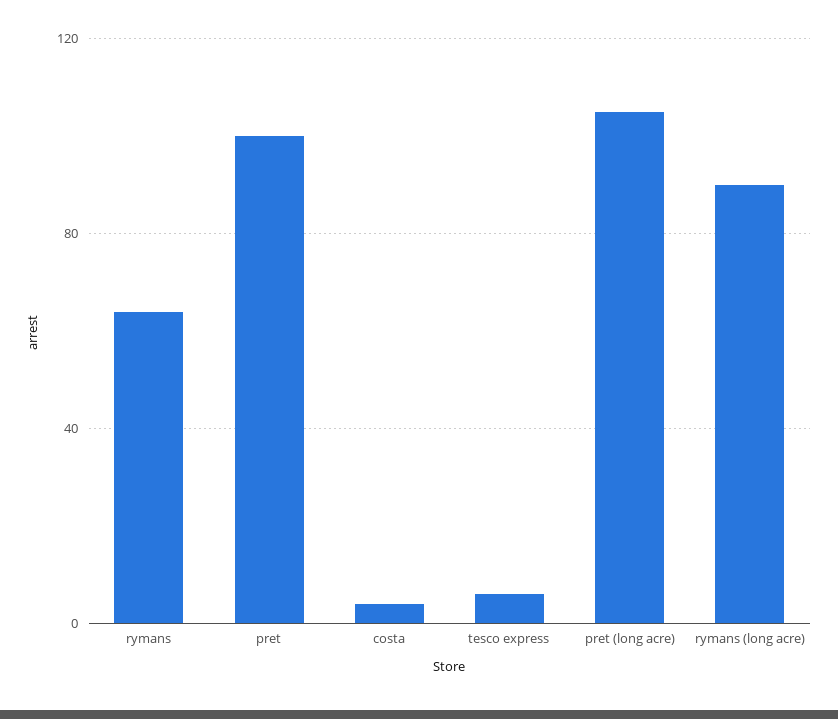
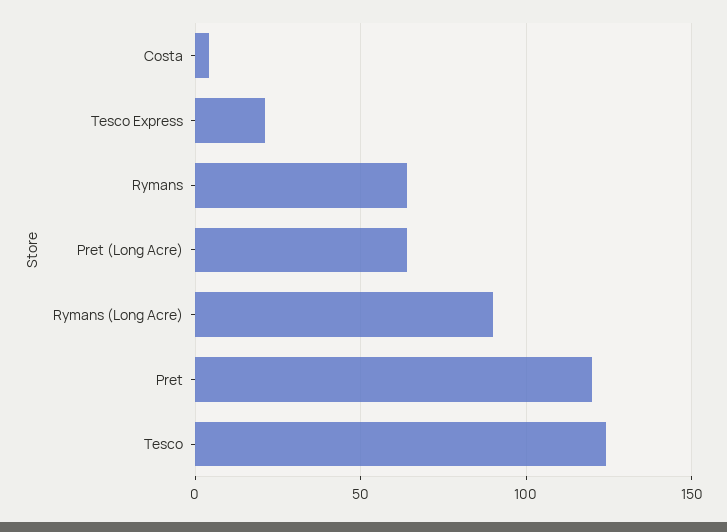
pret: 100 -> 120
tesco express: 5 -> 20
pret (long acre): 105 -> 65
Tesco: none -> 125

